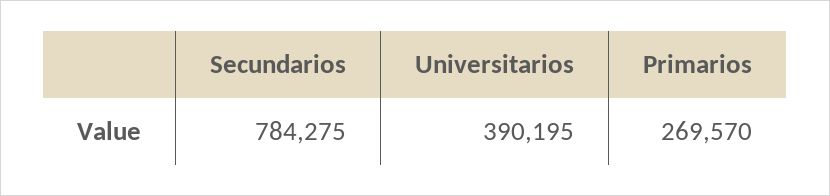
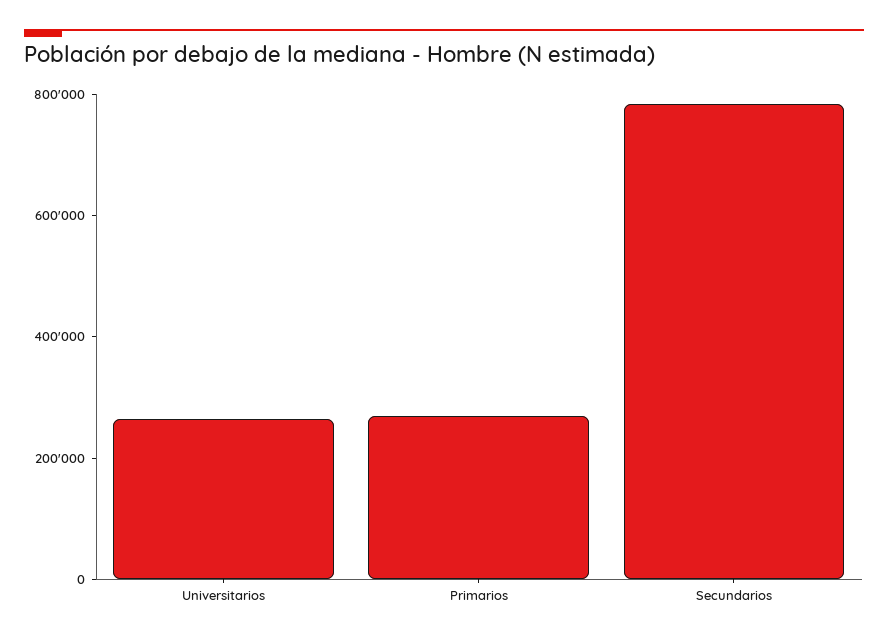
Universitarios: 390195 -> 250000

